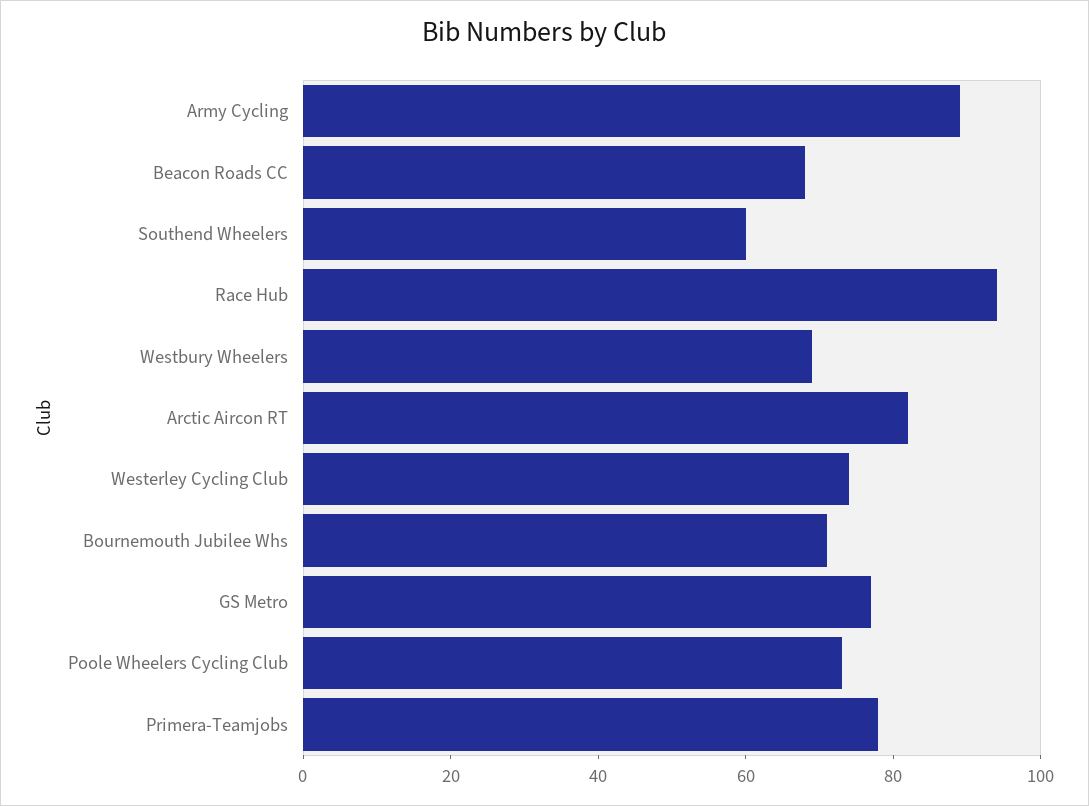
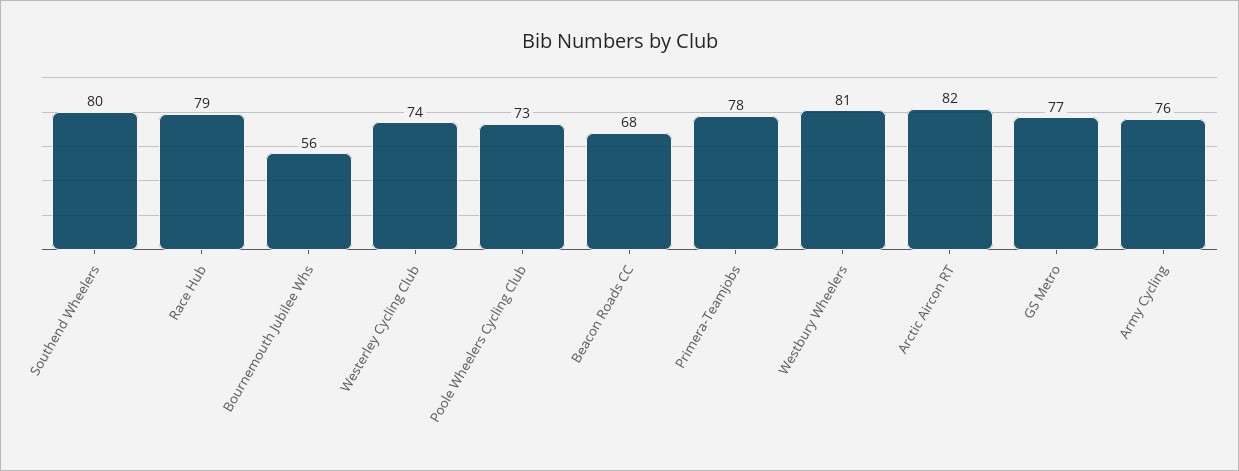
Army Cycling: 90 -> 76
Southend Wheelers: 60 -> 80
Race Hub: 95 -> 79
Westbury Wheelers: 70 -> 81
Bournemouth Jubilee Whs: 70 -> 56

